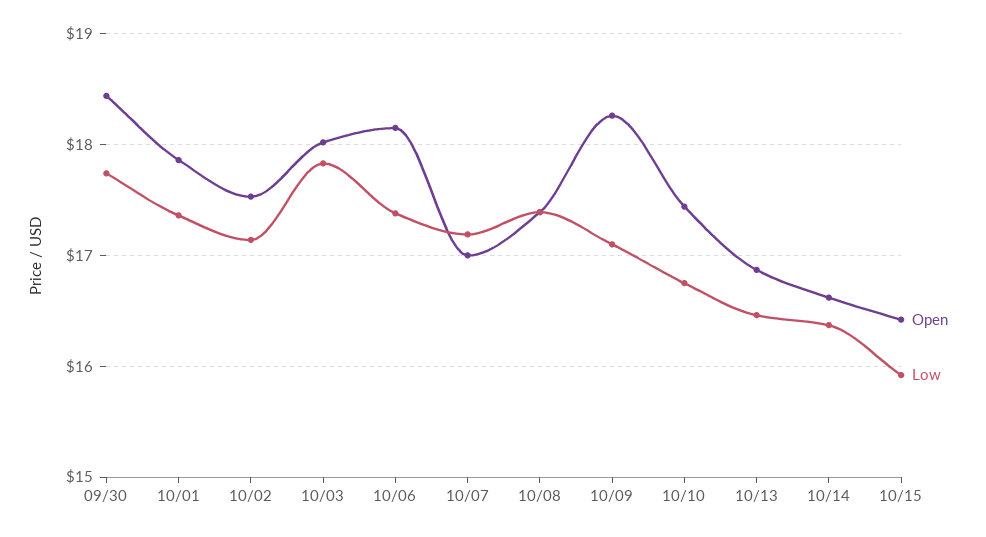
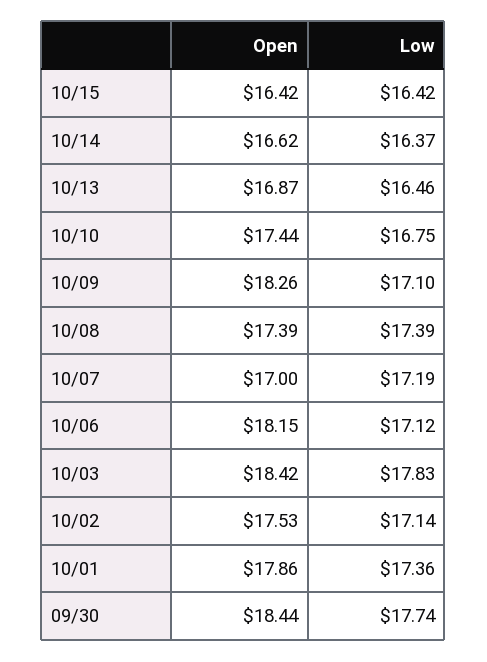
Open, 10/03: 18 -> 18.42
Low, 10/06: 17.4 -> 17.12
Low, 10/15: 15.9 -> 16.42

